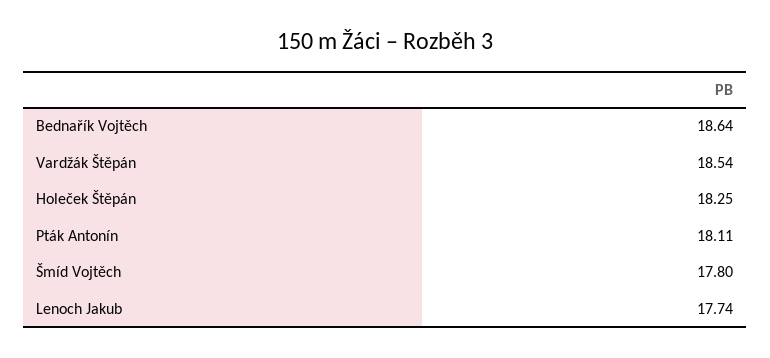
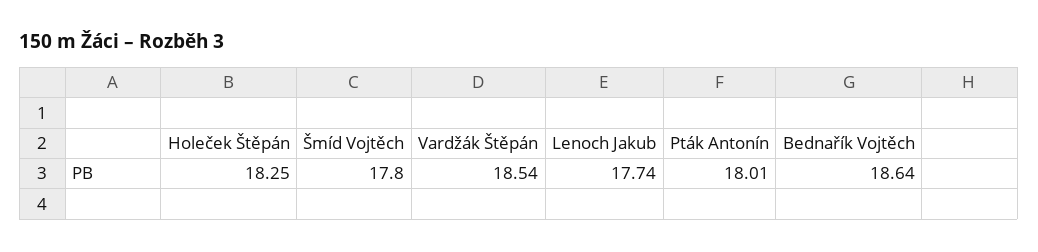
Pták Antonín: 18.11 -> 18.01

